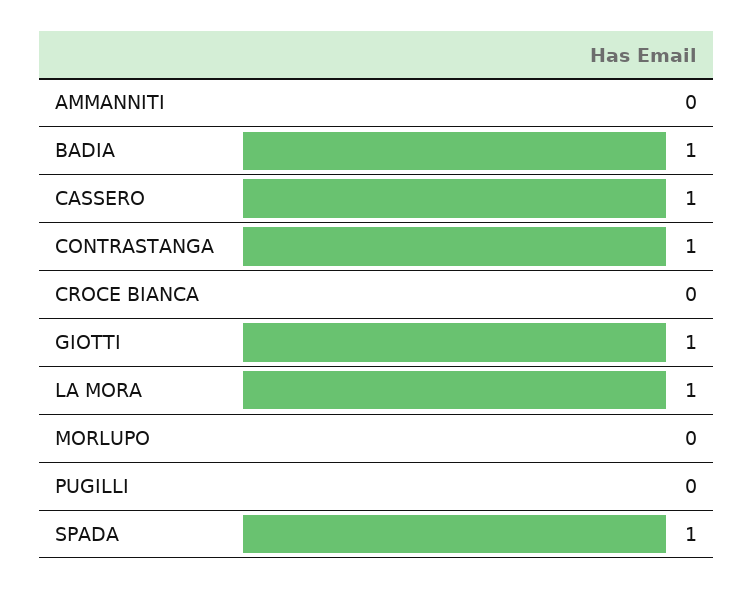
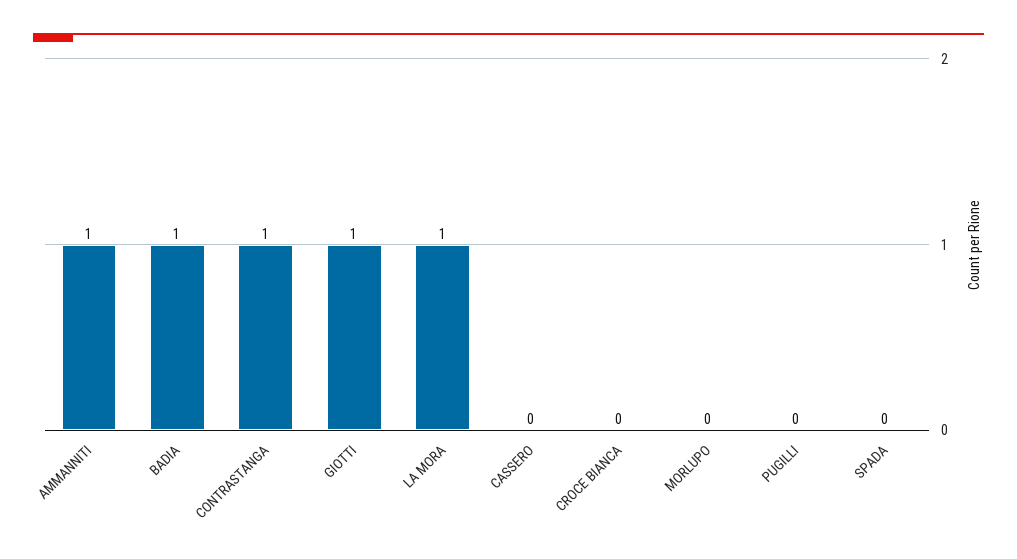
AMMANNITI: 0 -> 1
CASSERO: 1 -> 0
SPADA: 1 -> 0

